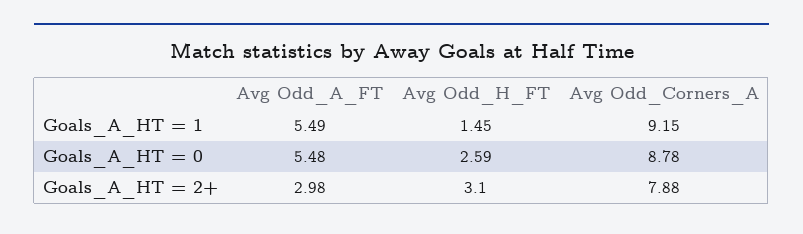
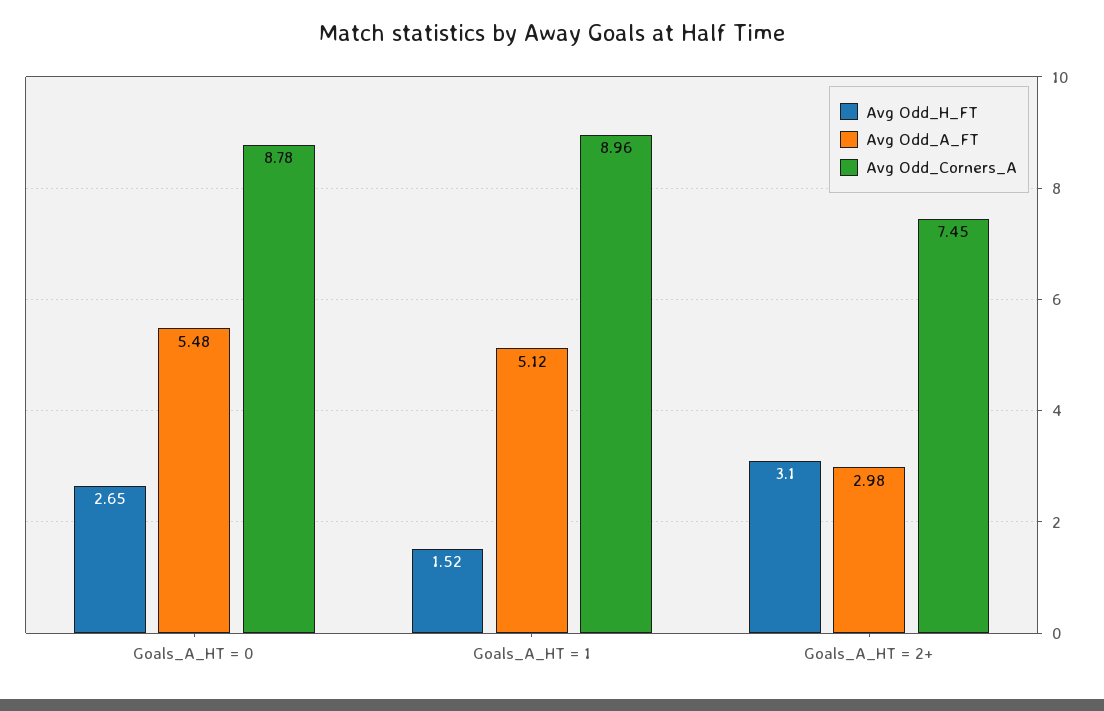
Avg Odd_A_FT, Goals_A_HT = 1: 5.49 -> 5.12
Avg Odd_H_FT, Goals_A_HT = 1: 1.45 -> 1.52
Avg Odd_Corners_A, Goals_A_HT = 1: 9.15 -> 8.96
Avg Odd_H_FT, Goals_A_HT = 0: 2.59 -> 2.65
Avg Odd_Corners_A, Goals_A_HT = 2+: 7.88 -> 7.45

